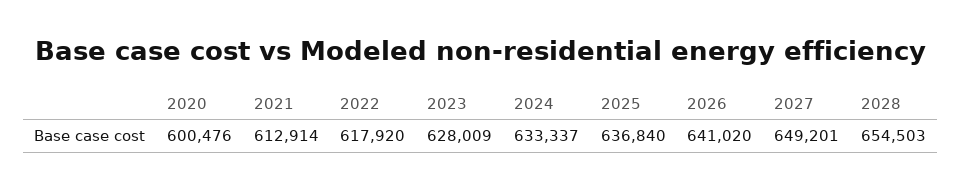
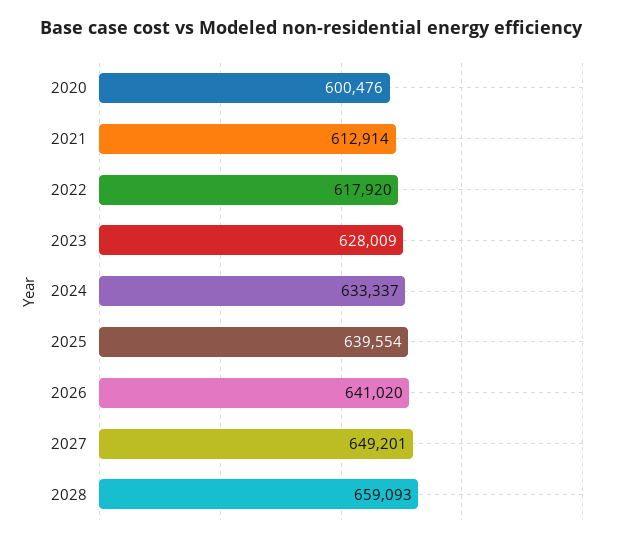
2025: 636840 -> 639554
2028: 654503 -> 659093

